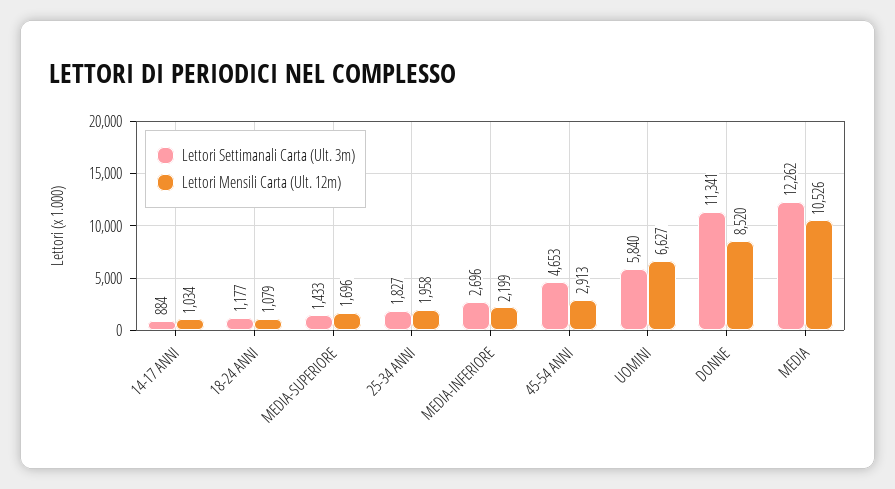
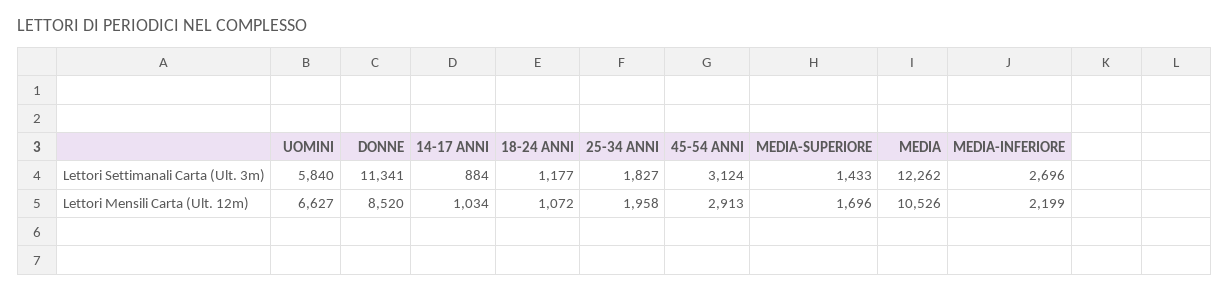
Lettori Mensili Carta (Ult. 12m), 18-24 ANNI: 1079 -> 1072
Lettori Settimanali Carta (Ult. 3m), 45-54 ANNI: 4653 -> 3124

